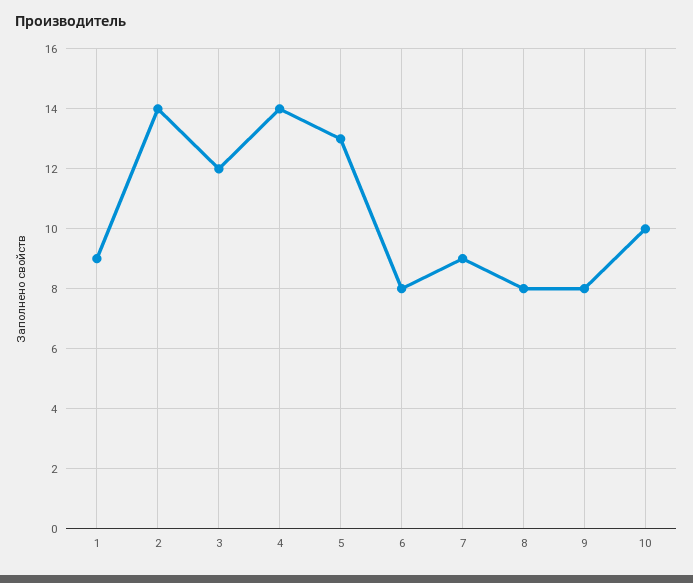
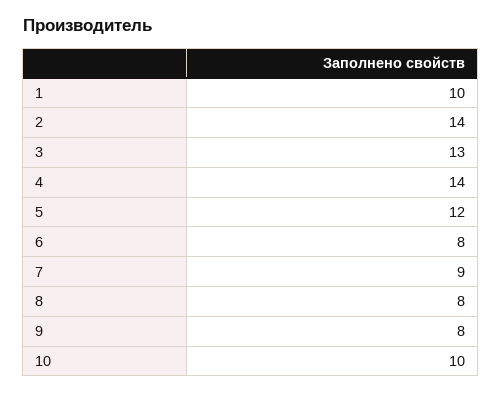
1: 9 -> 10
3: 12 -> 13
5: 13 -> 12

